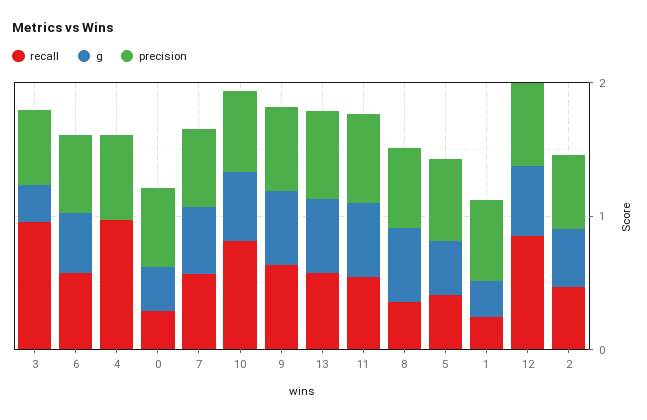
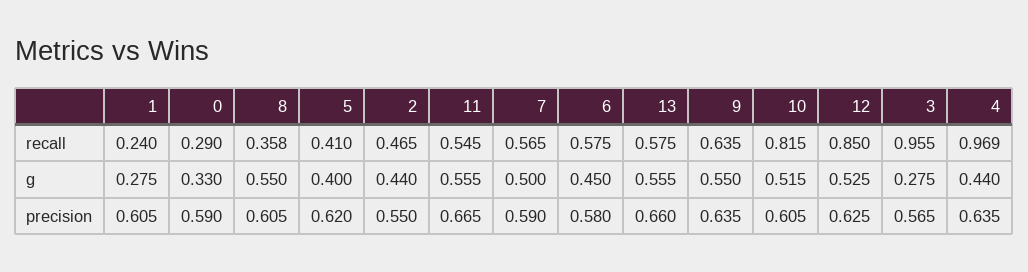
g, 4: 0 -> 0.44

